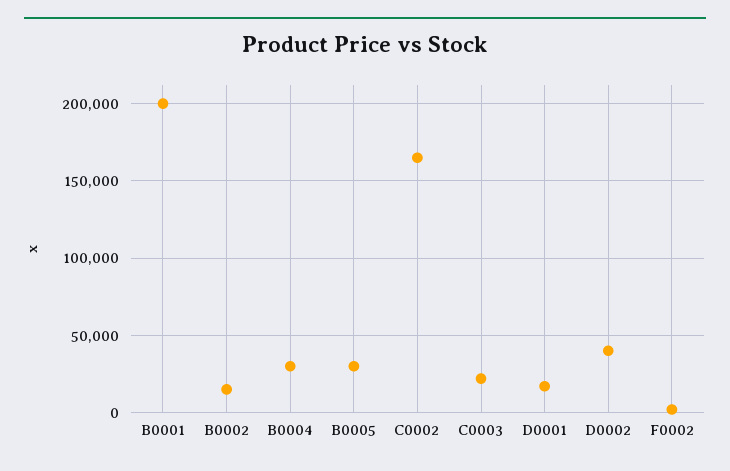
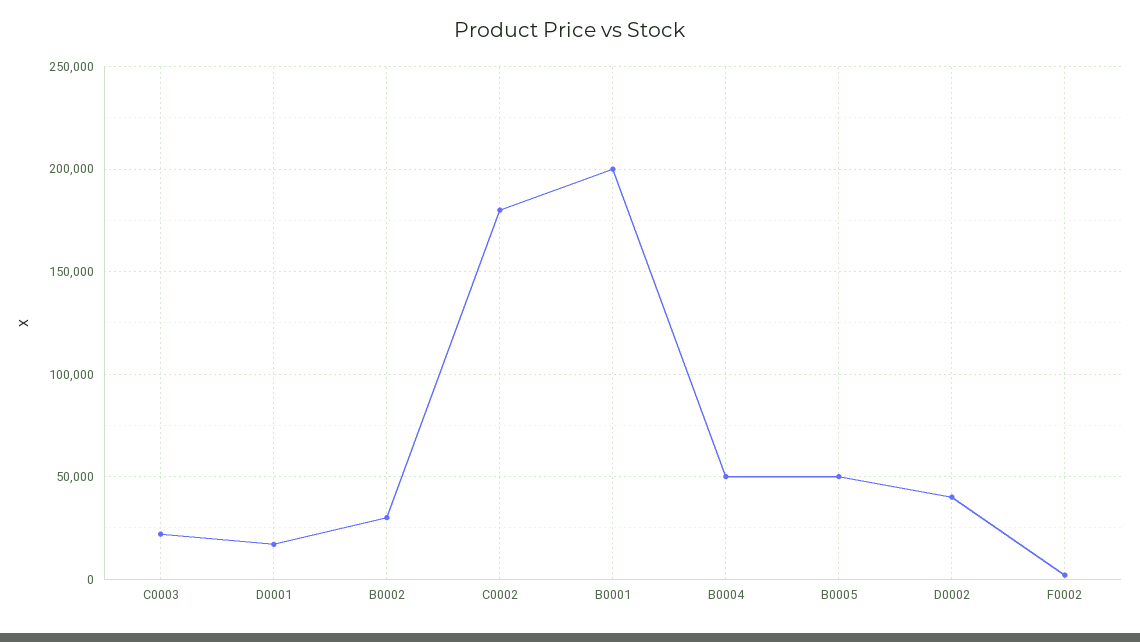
B0002: 15000 -> 30000
B0004: 30000 -> 50000
B0005: 30000 -> 50000
C0002: 165000 -> 180000

